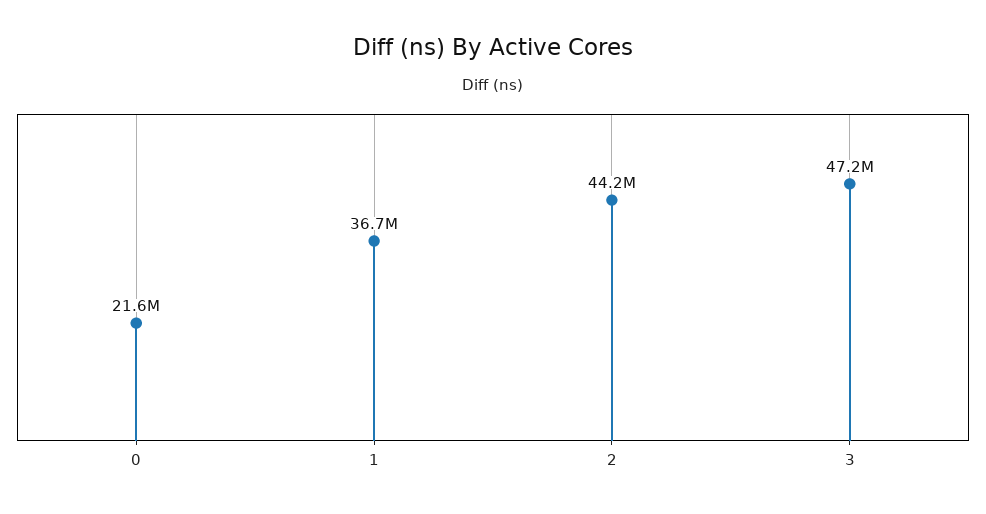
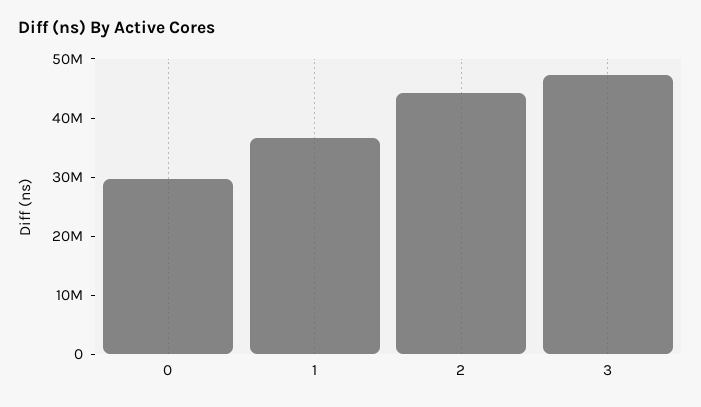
0: 21600000 -> 30000000

